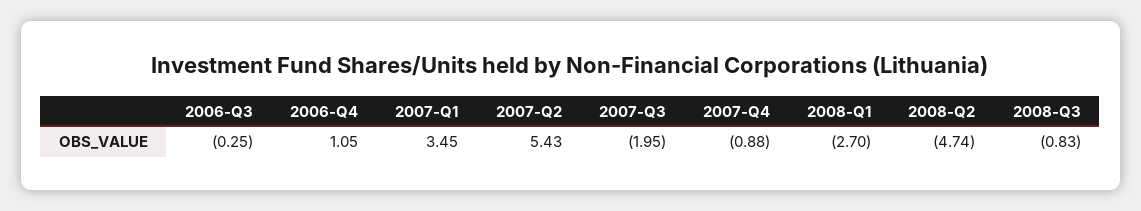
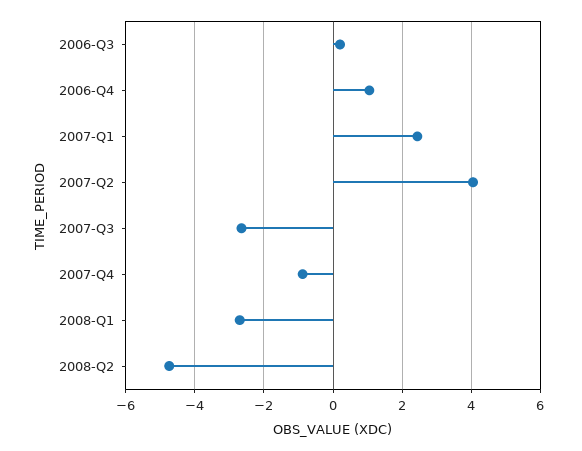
2006-Q3: -0.25 -> 0.2
2007-Q1: 3.45 -> 2.4
2007-Q2: 5.43 -> 4
2007-Q3: -1.95 -> -2.6
2008-Q3: -0.83 -> none

